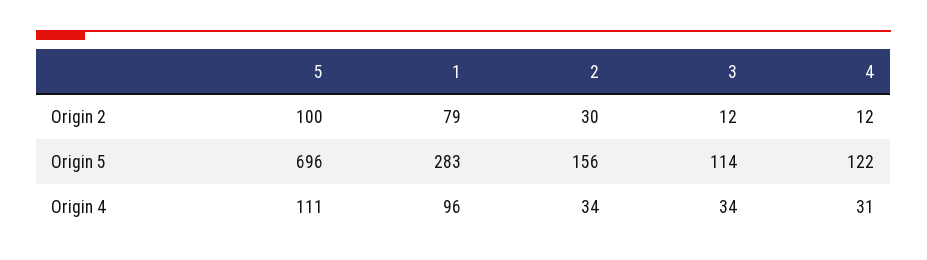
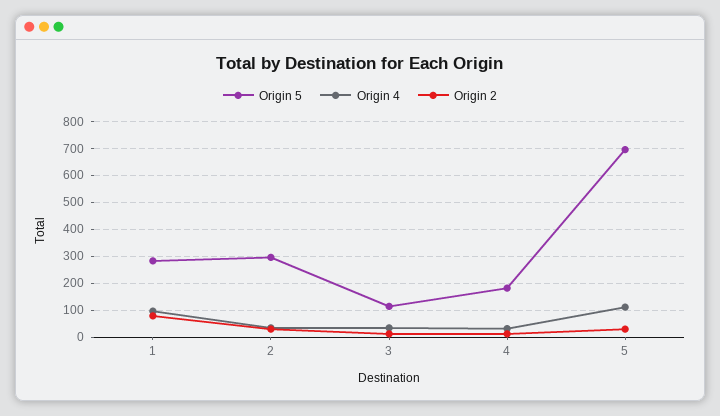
Origin 2, 5: 100 -> 25
Origin 5, 2: 156 -> 300
Origin 5, 4: 122 -> 175

